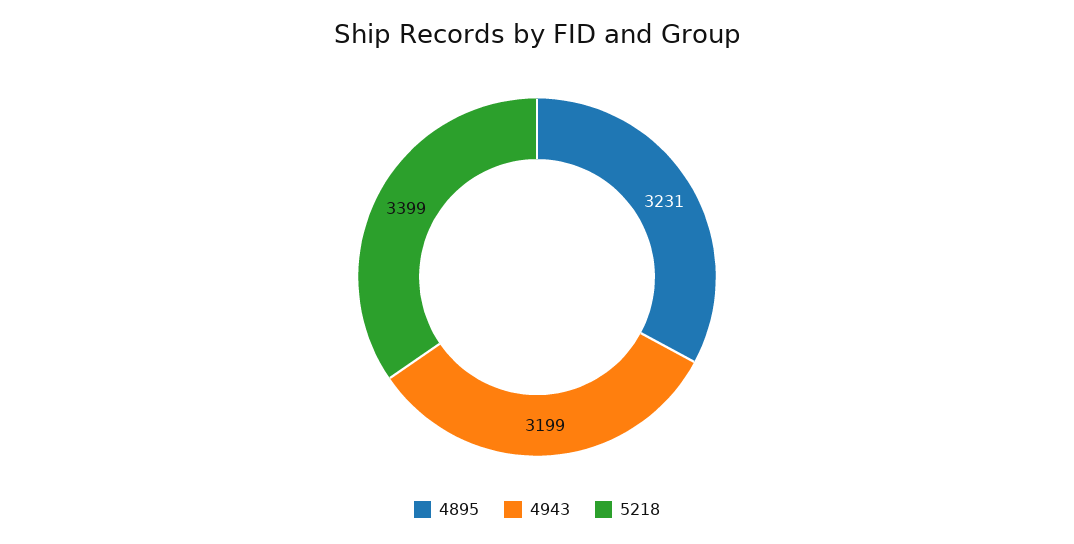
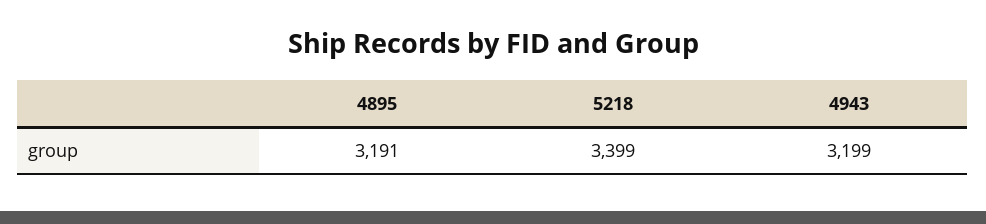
4895: 3231 -> 3191

